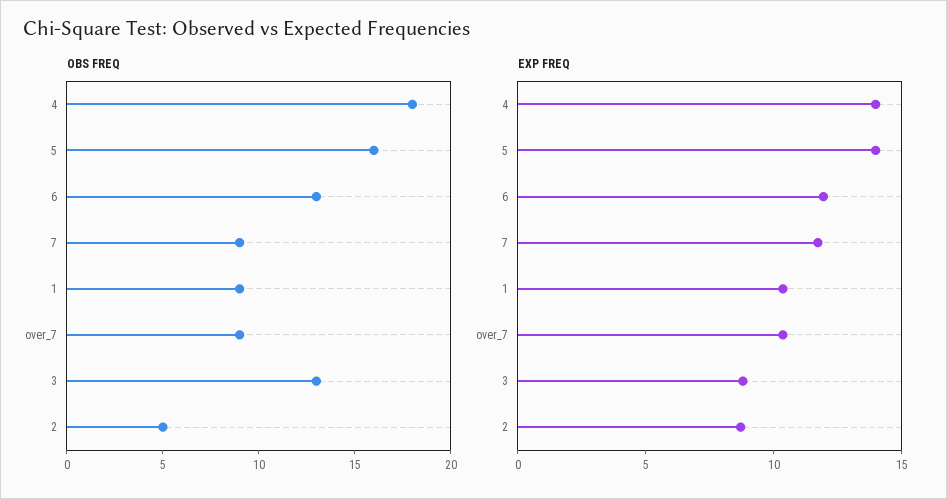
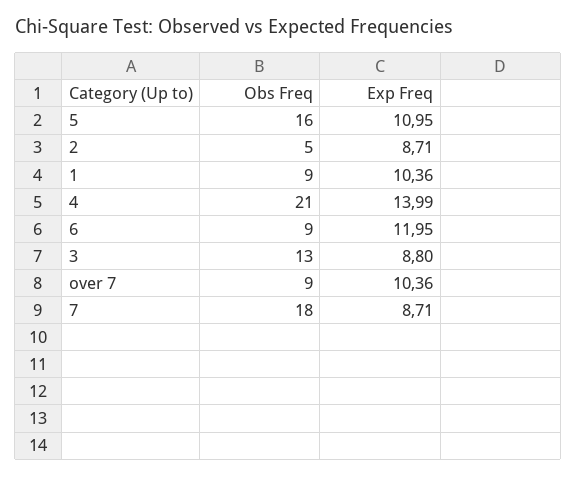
OBS FREQ, 4: 18 -> 21
OBS FREQ, 6: 13 -> 9
OBS FREQ, 7: 9 -> 18
EXP FREQ, 5: 14 -> 10.95
EXP FREQ, 7: 12 -> 8.71

